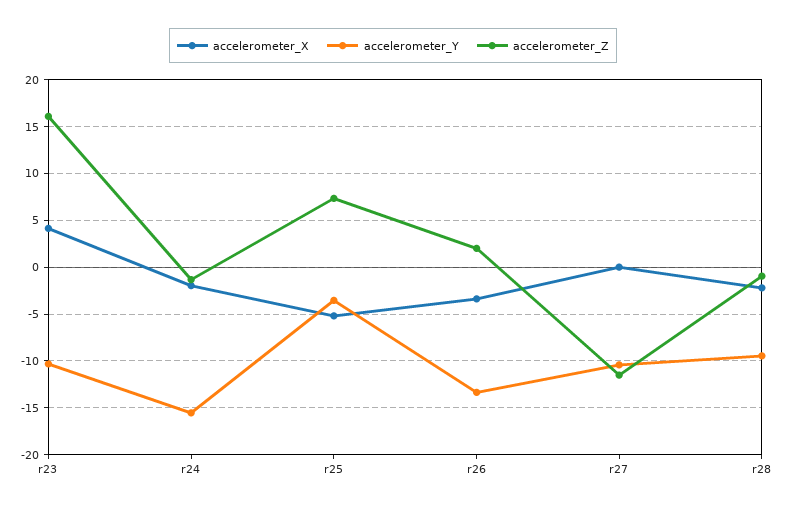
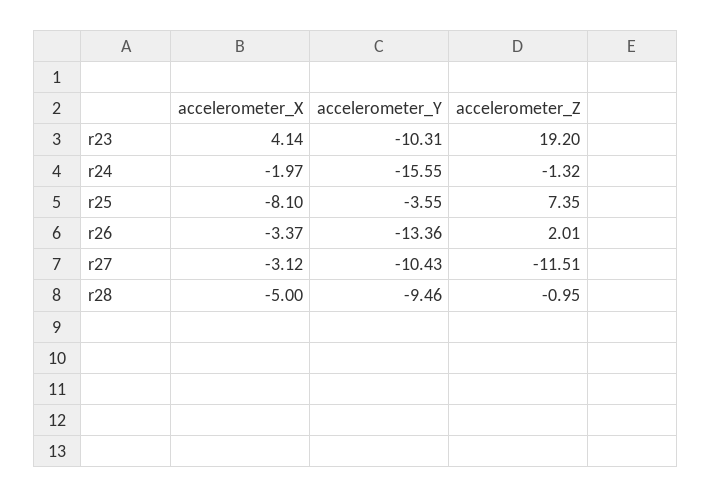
accelerometer_Z, r23: 16 -> 19.2
accelerometer_X, r25: -5 -> -8.1
accelerometer_X, r27: 0 -> -3.12
accelerometer_X, r28: -2 -> -5

